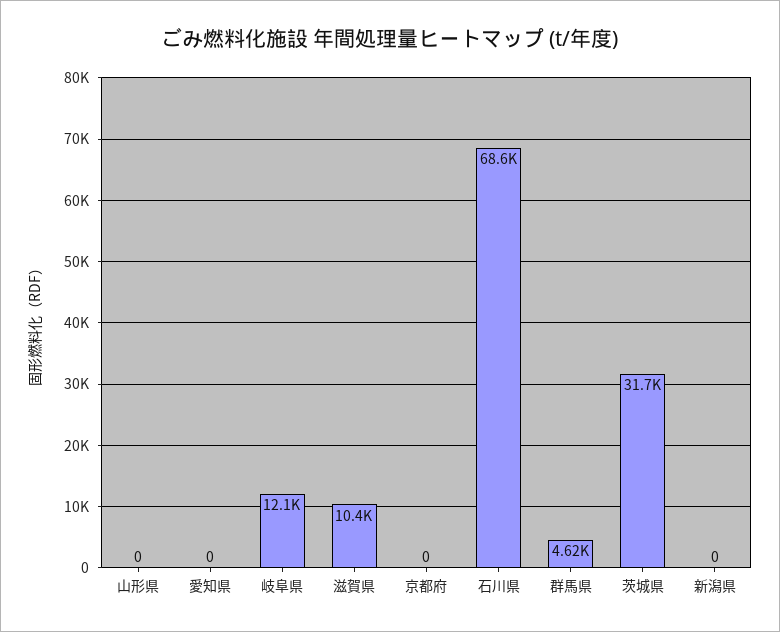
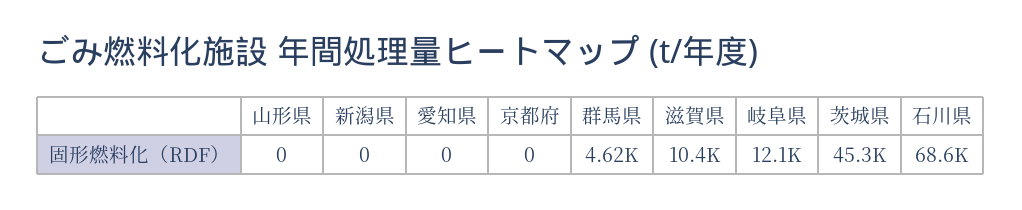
茨城県: 31700 -> 45300

